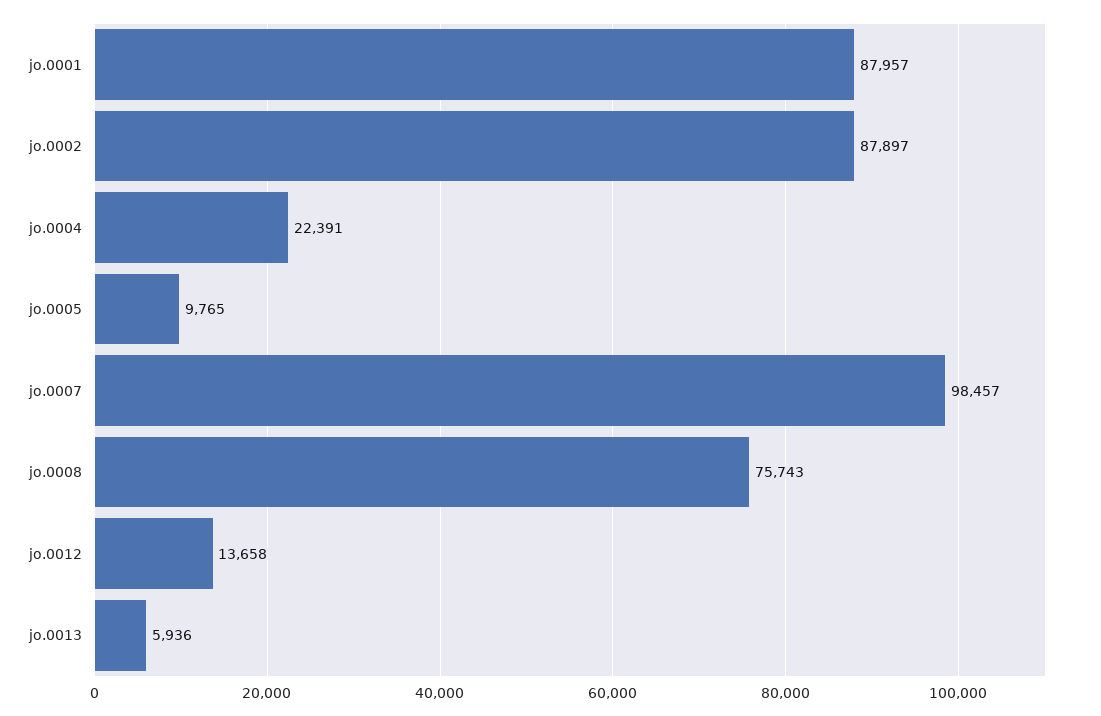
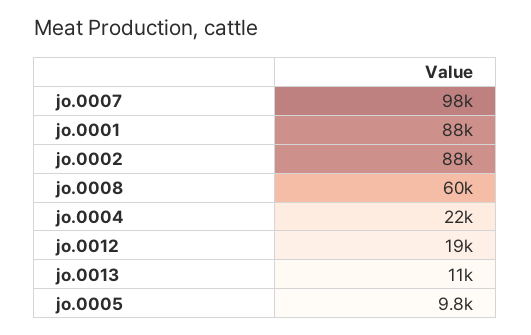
jo.0008: 75743 -> 60000
jo.0012: 13658 -> 19000
jo.0013: 5936 -> 11000

